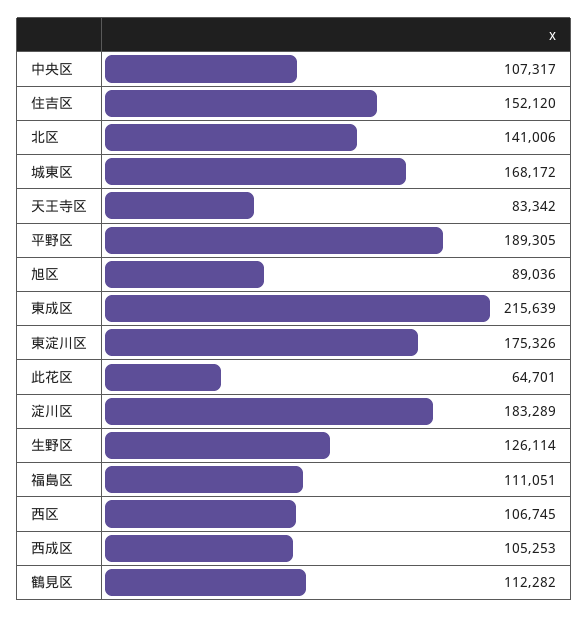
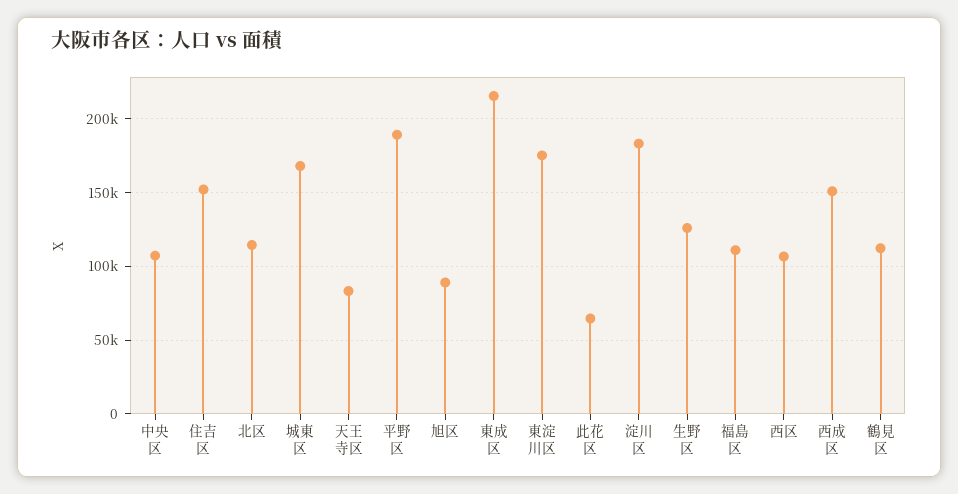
北区: 141006 -> 115000
西成区: 105253 -> 150000

